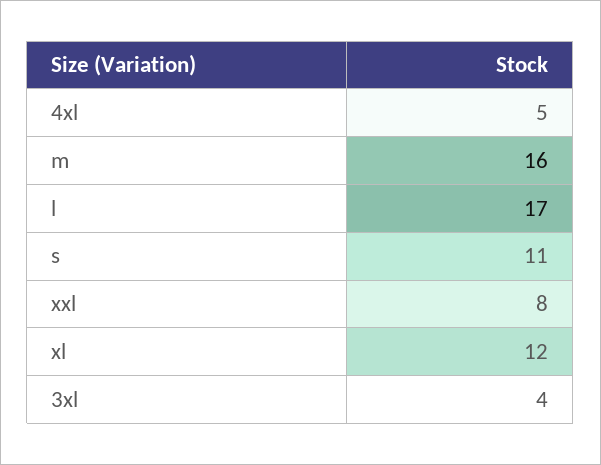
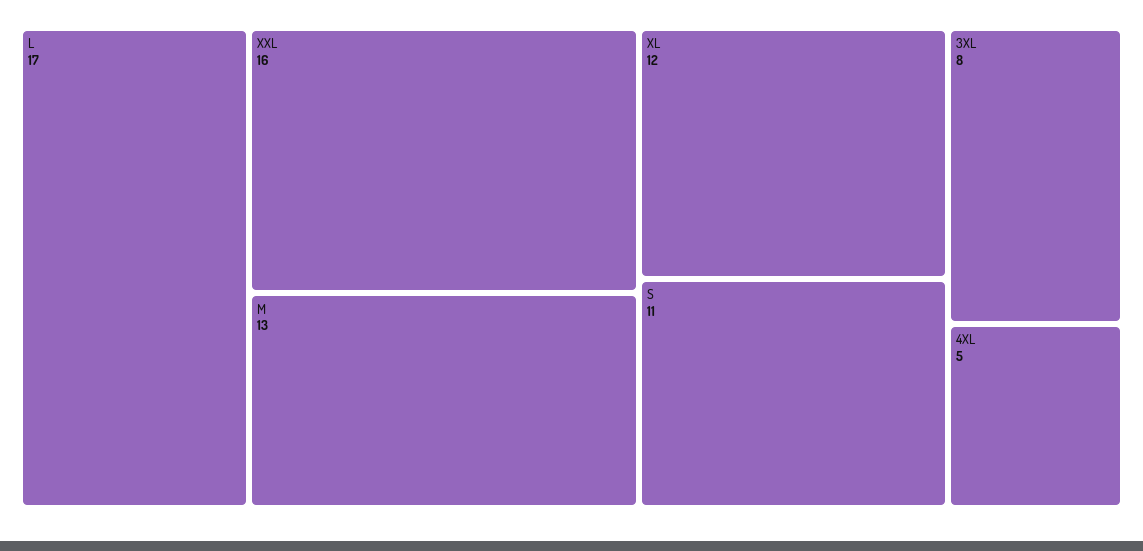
m: 16 -> 13
xxl: 8 -> 16
3xl: 4 -> 8

